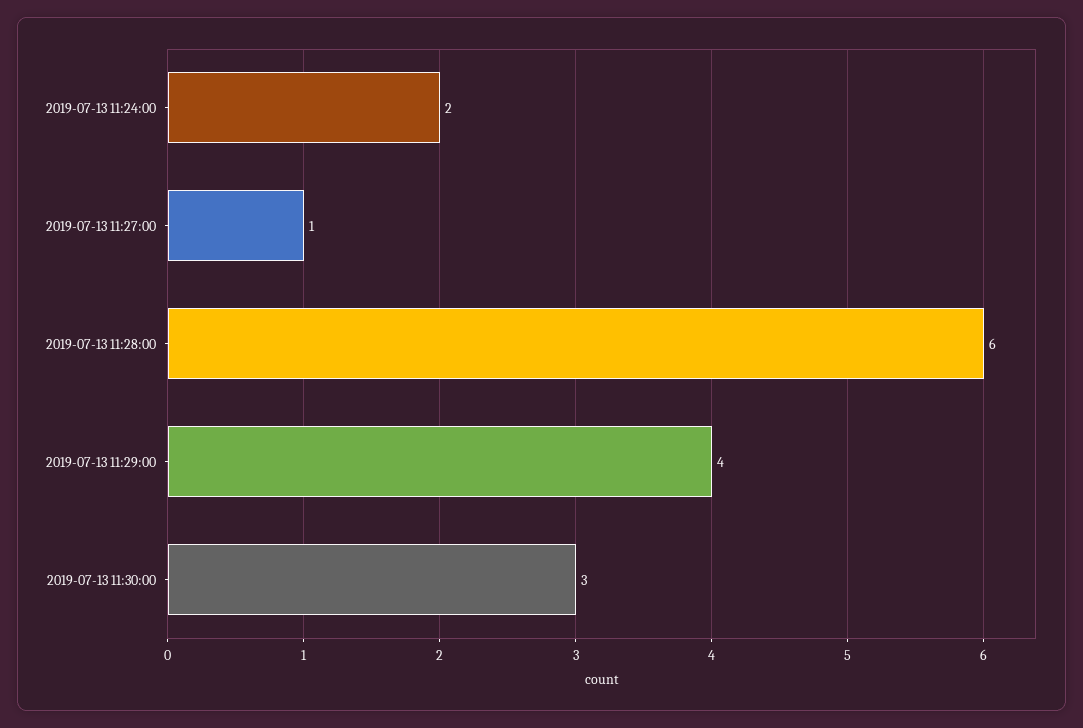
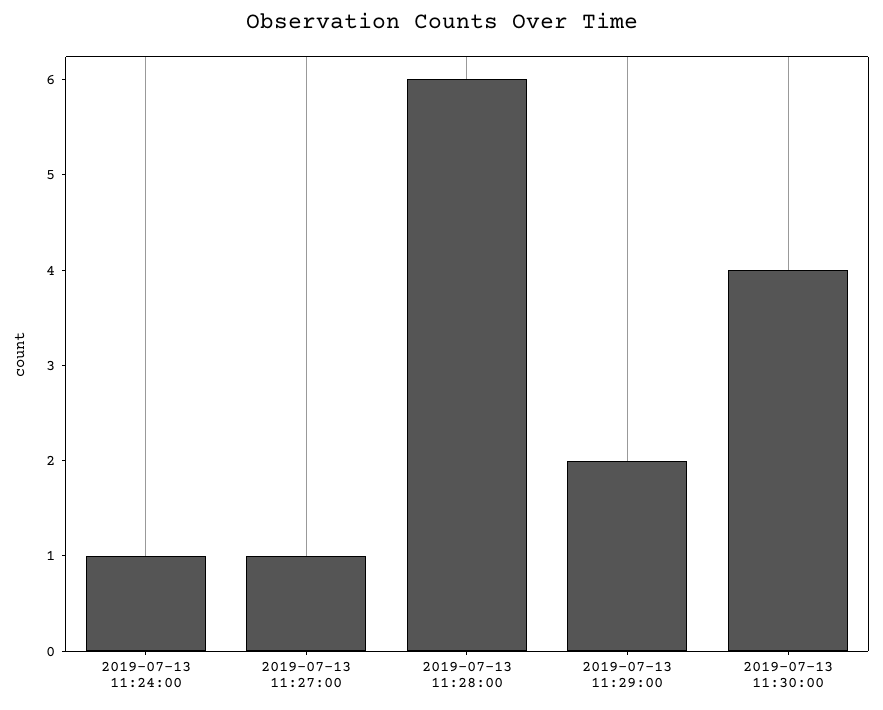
2019-07-13 11:24:00: 2 -> 1
2019-07-13 11:29:00: 4 -> 2
2019-07-13 11:30:00: 3 -> 4

